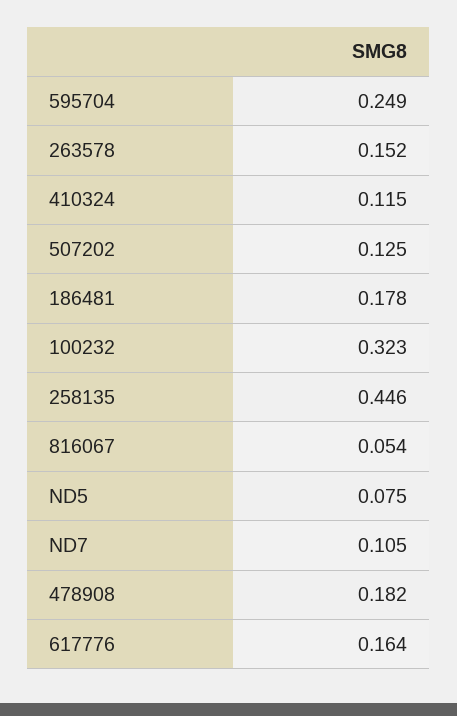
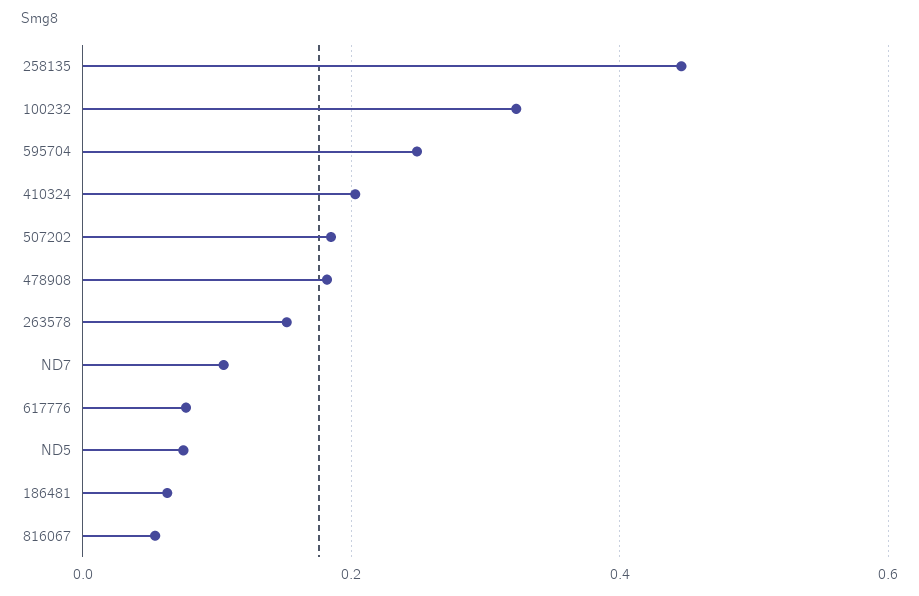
410324: 0.115 -> 0.2
507202: 0.125 -> 0.18
186481: 0.178 -> 0.06
617776: 0.164 -> 0.08

